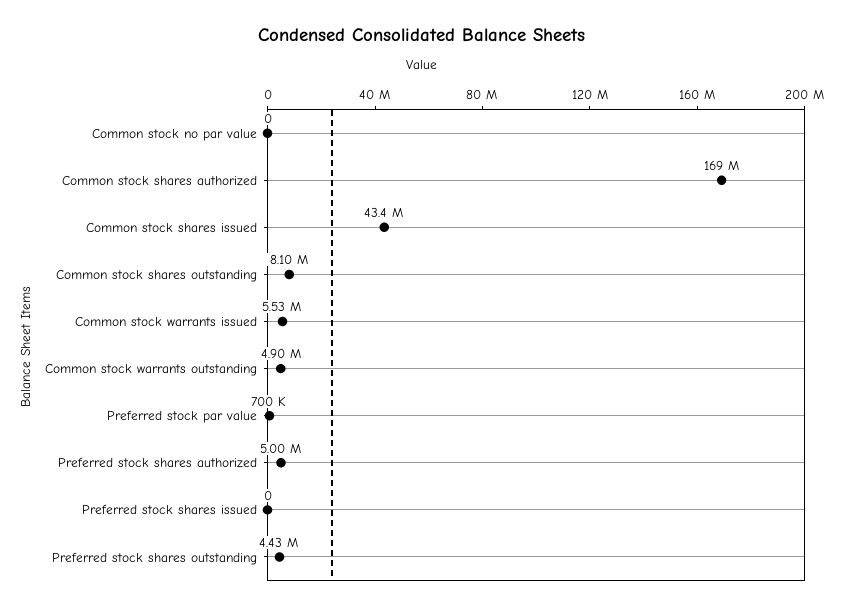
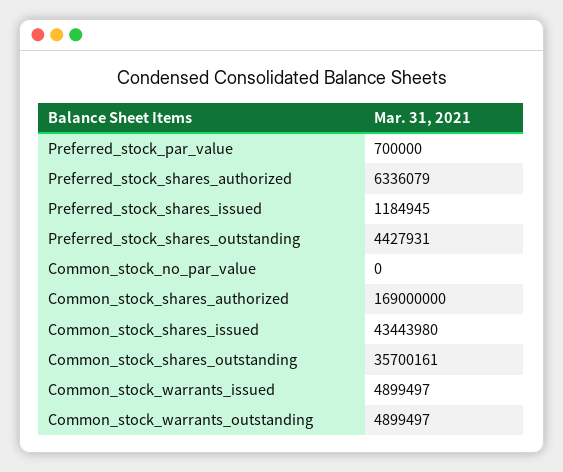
Common stock shares outstanding: 8100000 -> 35700161
Common stock warrants issued: 5530000 -> 4899497
Preferred stock shares authorized: 5000000 -> 6336079
Preferred stock shares issued: 0 -> 1184945

